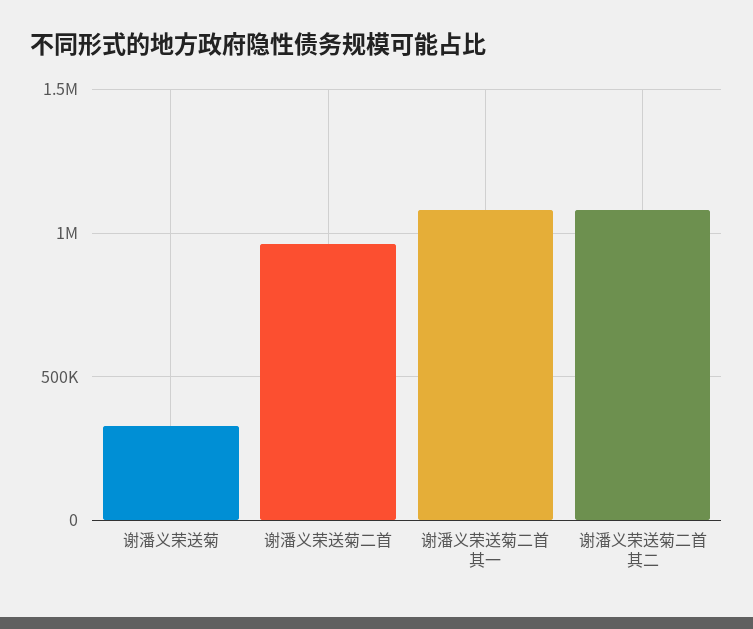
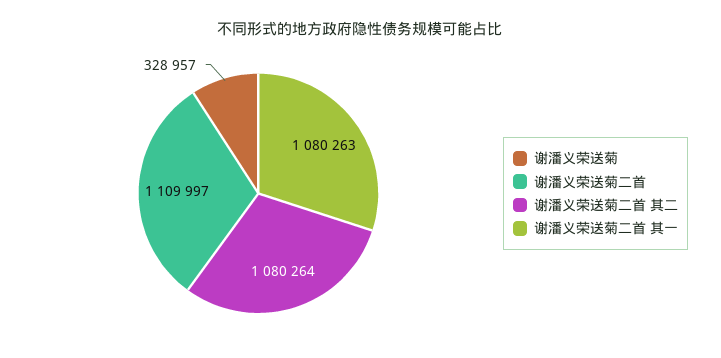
谢潘义荣送菊二首: 950000 -> 1109997

